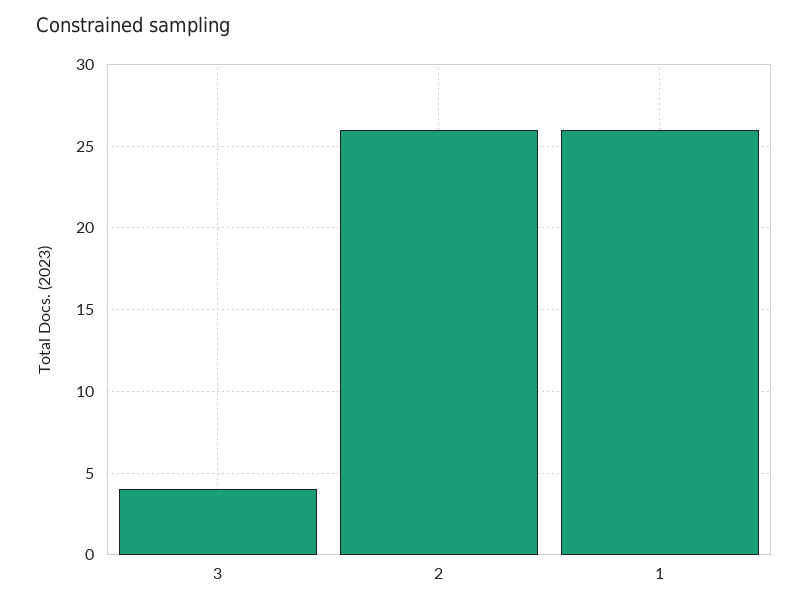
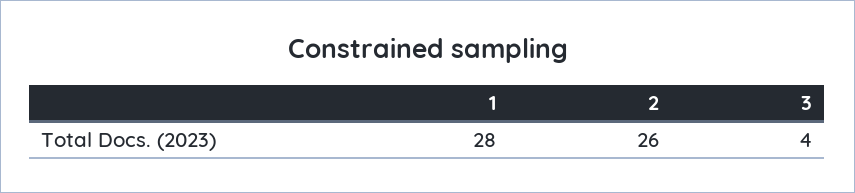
1: 26 -> 28

